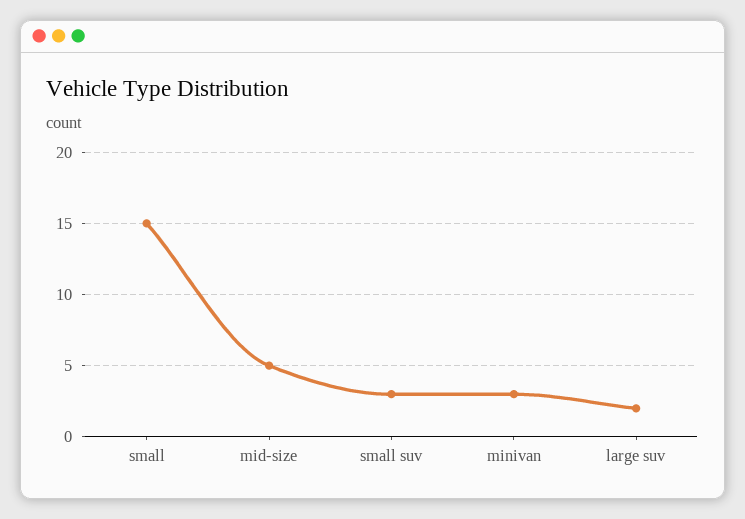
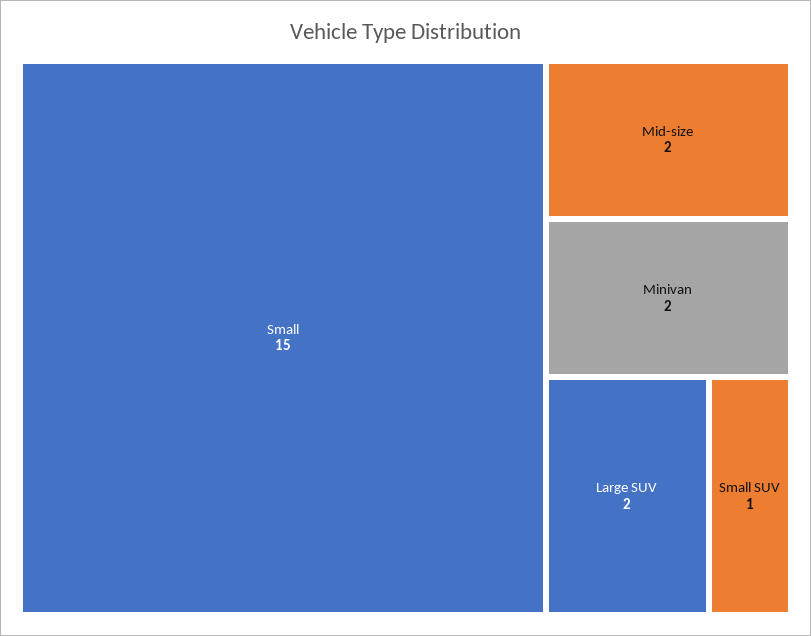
mid-size: 5 -> 2
small suv: 3 -> 1
minivan: 3 -> 2

